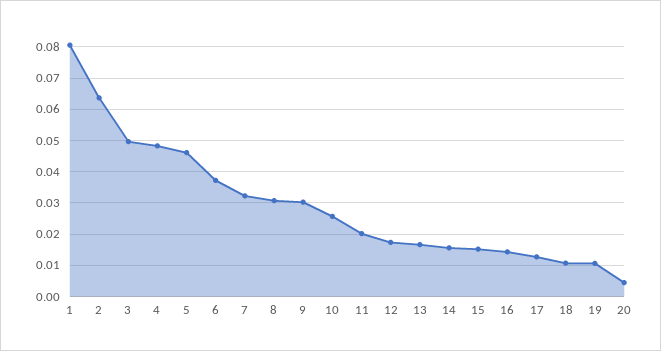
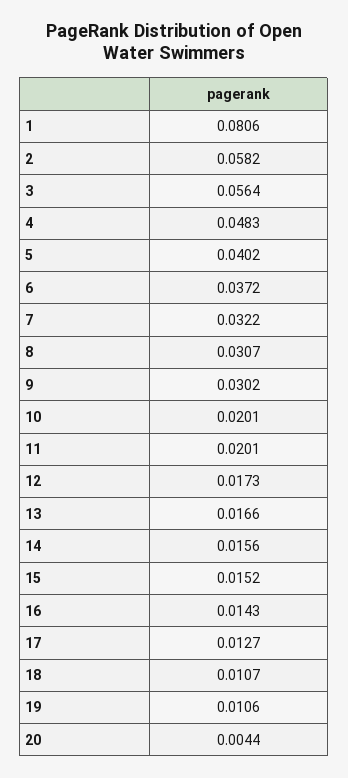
2: 0.064 -> 0.0582
3: 0.05 -> 0.0564
5: 0.046 -> 0.0402
10: 0.026 -> 0.0201

